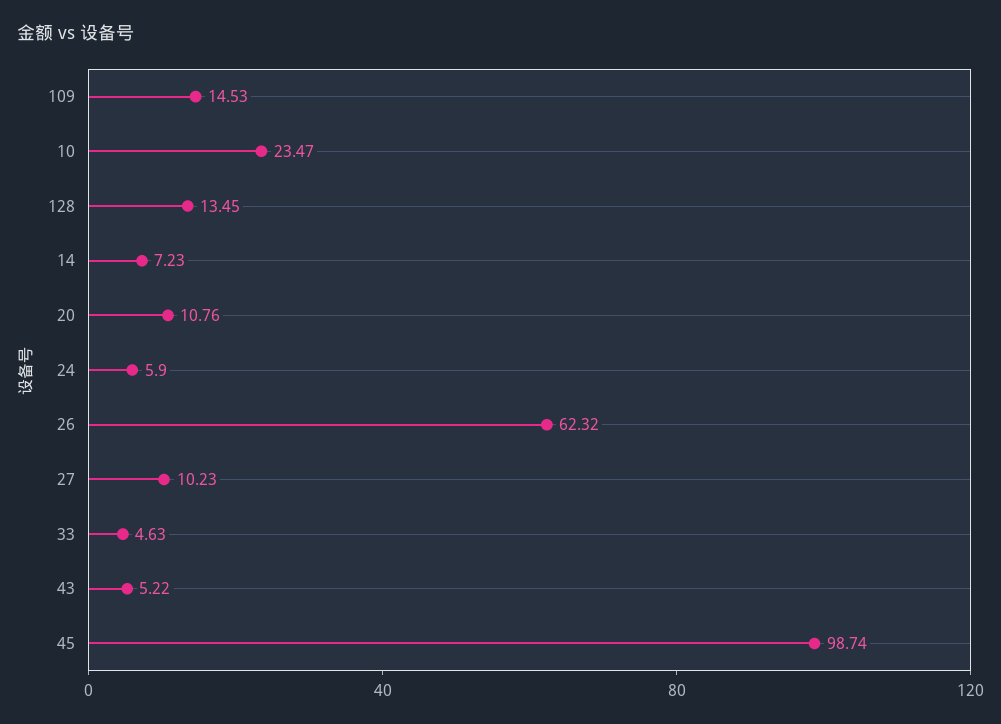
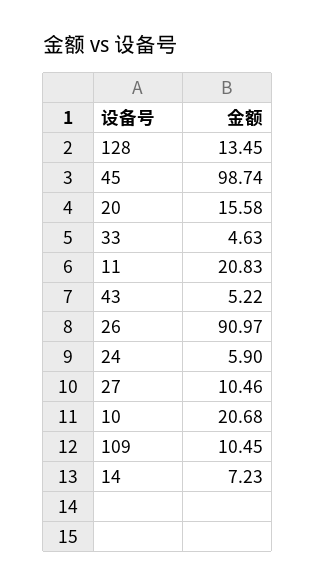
109: 14.53 -> 10.45
10: 23.47 -> 20.68
20: 10.76 -> 15.58
26: 62.32 -> 90.97
27: 10.23 -> 10.46
11: none -> 20.83

